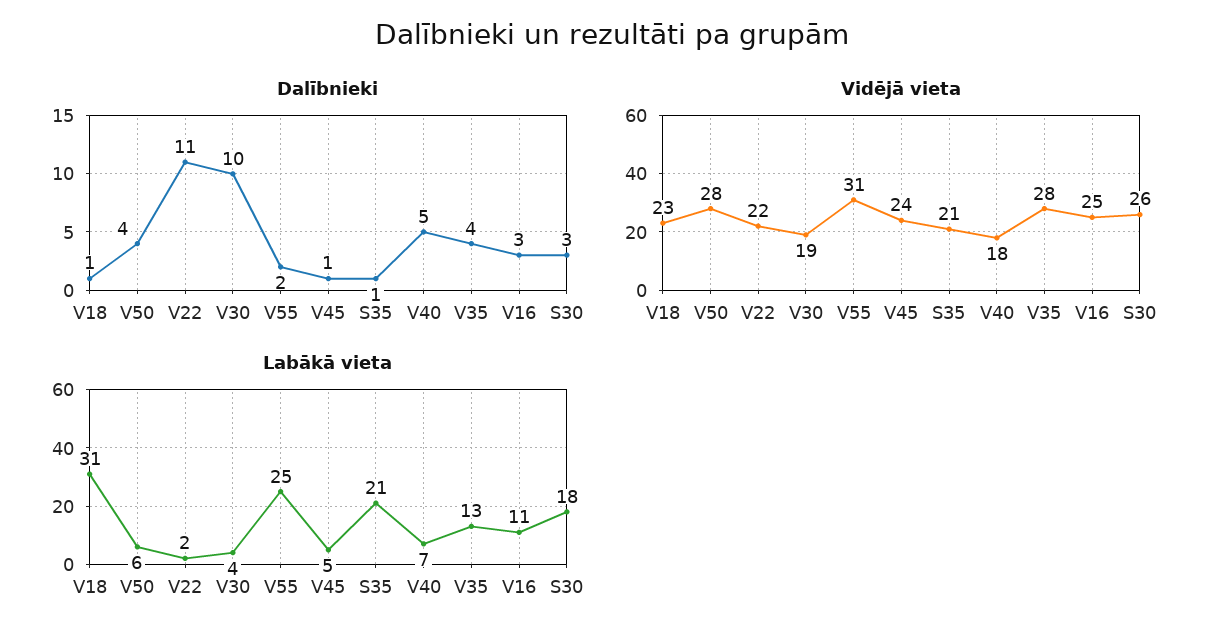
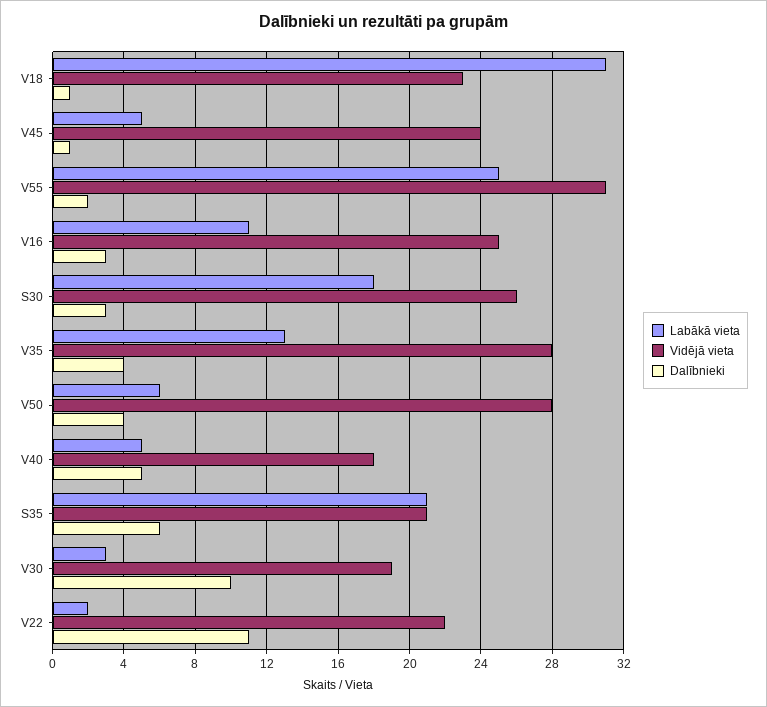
Dalībnieki, S35: 1 -> 6
Labākā vieta, V30: 4 -> 3
Labākā vieta, V40: 7 -> 5

